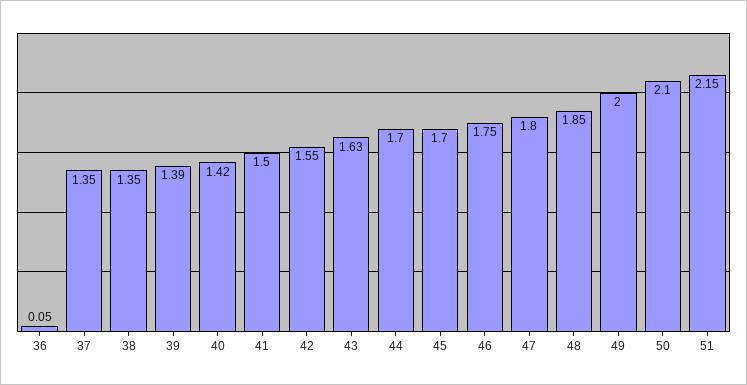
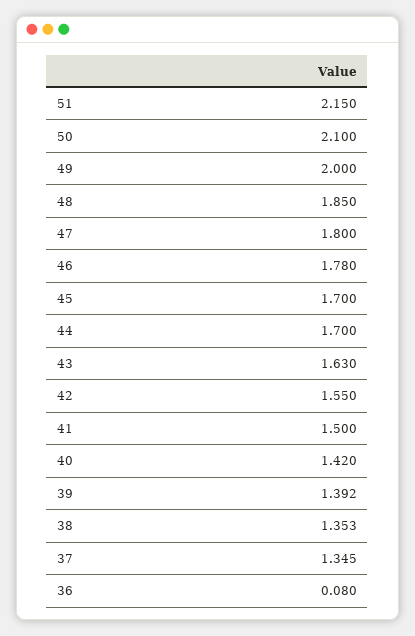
36: 0.05 -> 0.08
46: 1.75 -> 1.78

